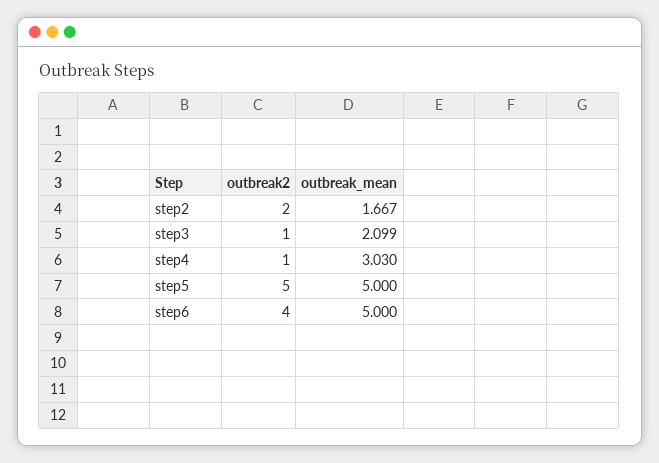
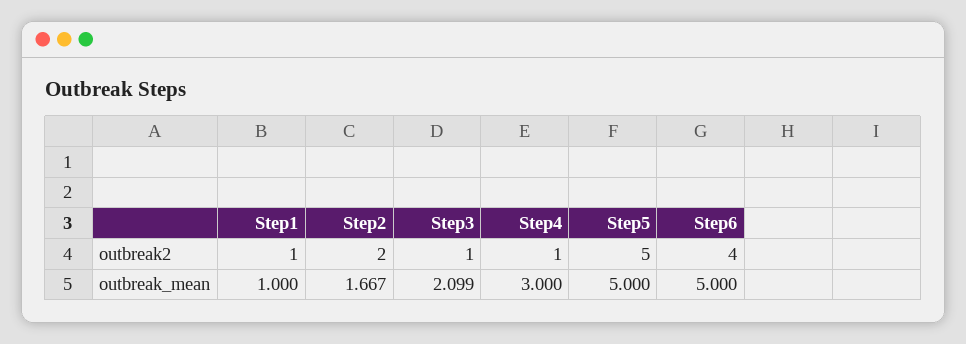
outbreak_mean, step4: 3.03 -> 3
outbreak2, Step1: none -> 1
outbreak_mean, Step1: none -> 1

